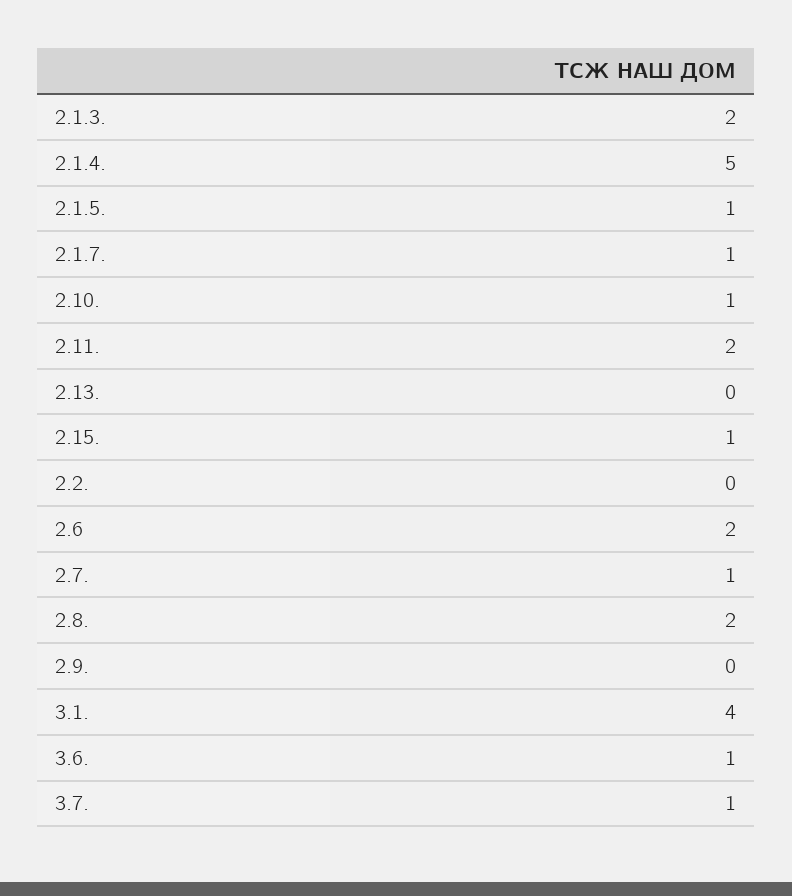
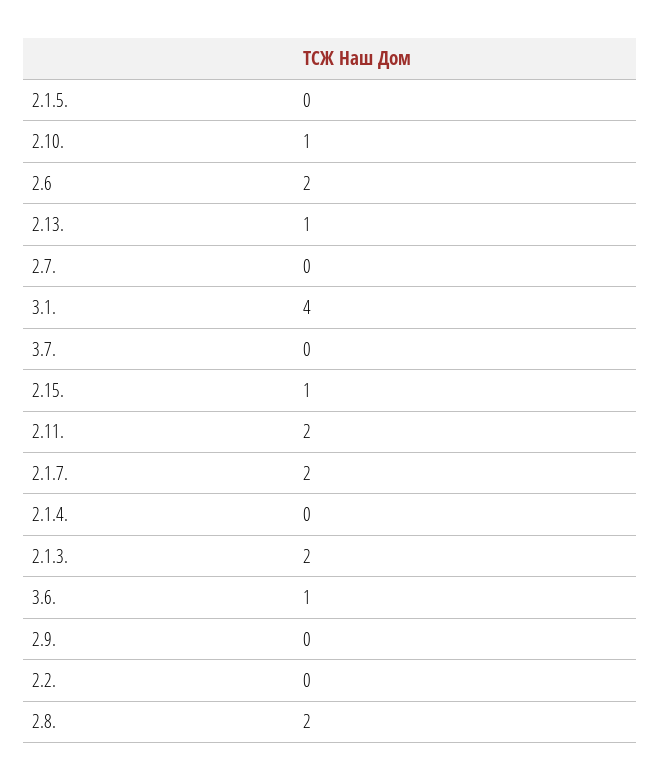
2.1.4.: 5 -> 0
2.1.5.: 1 -> 0
2.1.7.: 1 -> 2
2.13.: 0 -> 1
2.7.: 1 -> 0
3.7.: 1 -> 0

